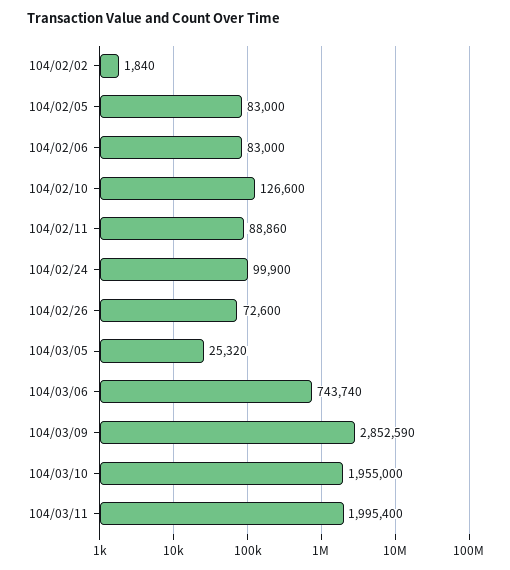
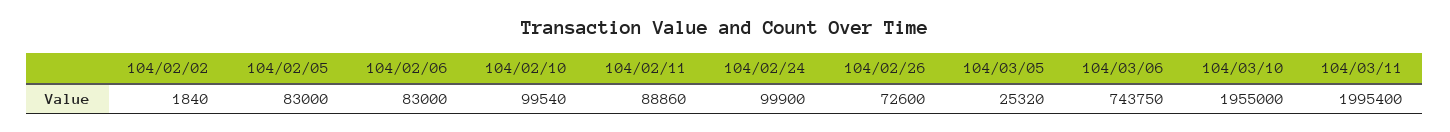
104/02/10: 126600 -> 99540
104/03/06: 743740 -> 743750
104/03/09: 2852590 -> none

